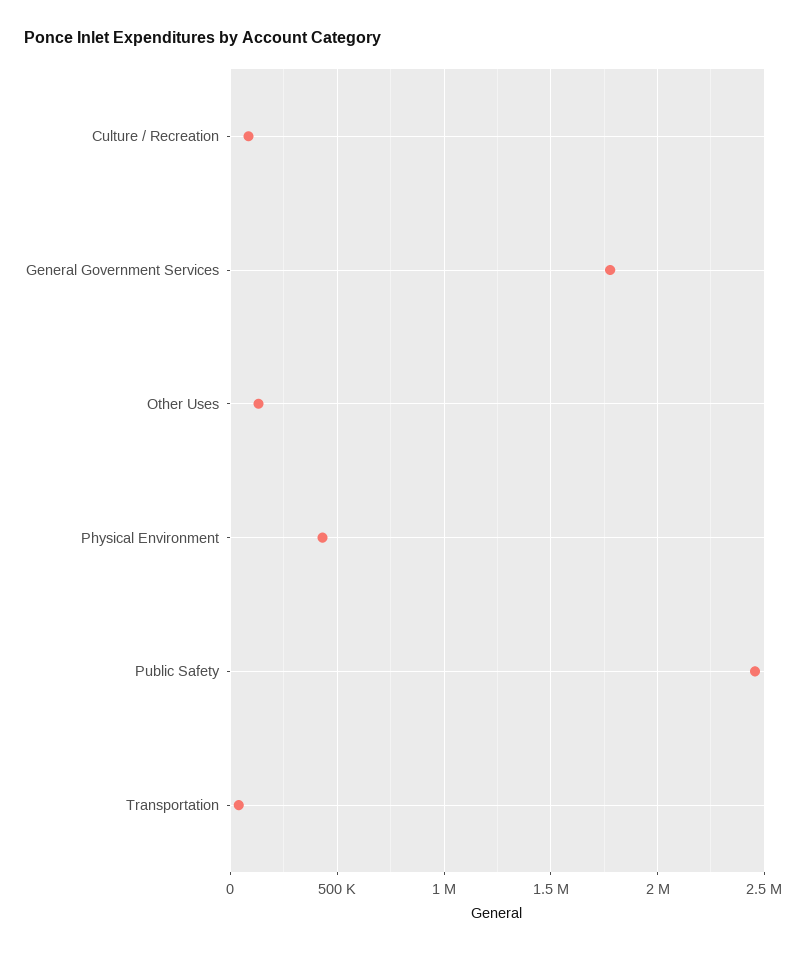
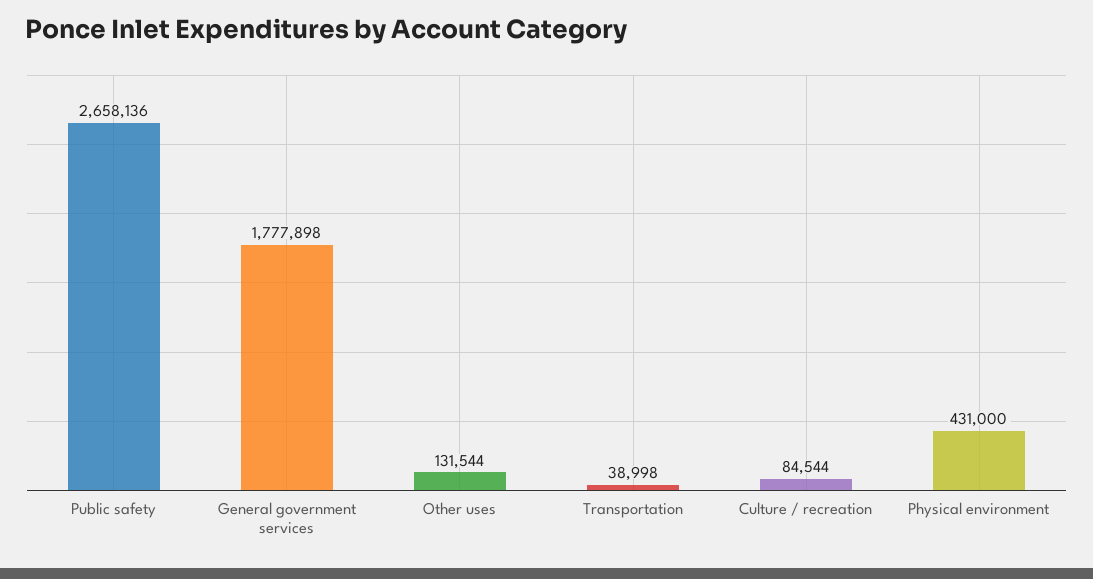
Public Safety: 2450000 -> 2658136

